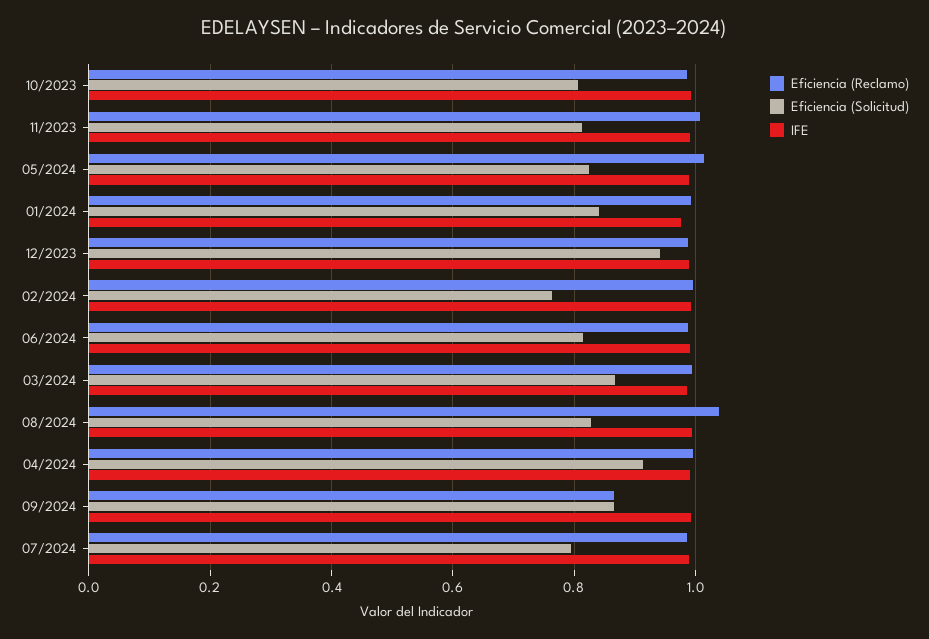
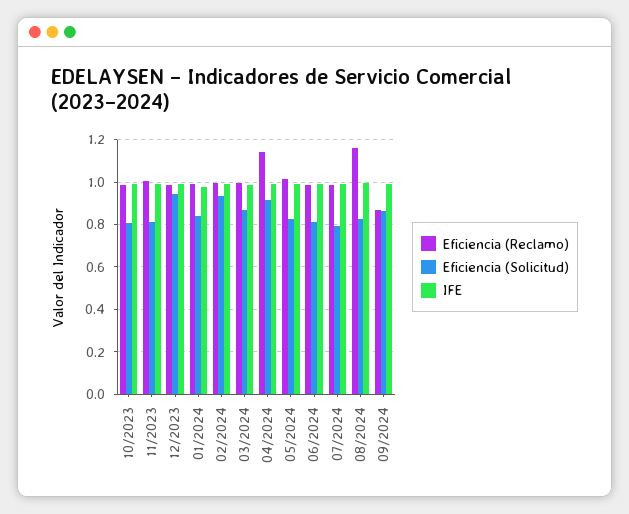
Eficiencia (Solicitud), 02/2024: 0.76 -> 0.95
Eficiencia (Reclamo), 08/2024: 1.04 -> 1.15
Eficiencia (Reclamo), 04/2024: 1 -> 1.15

